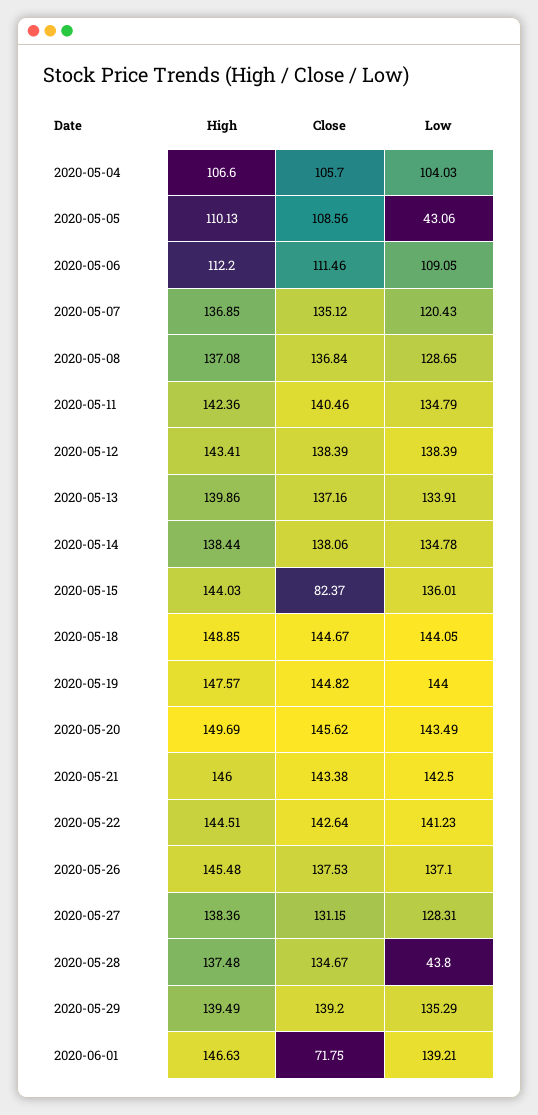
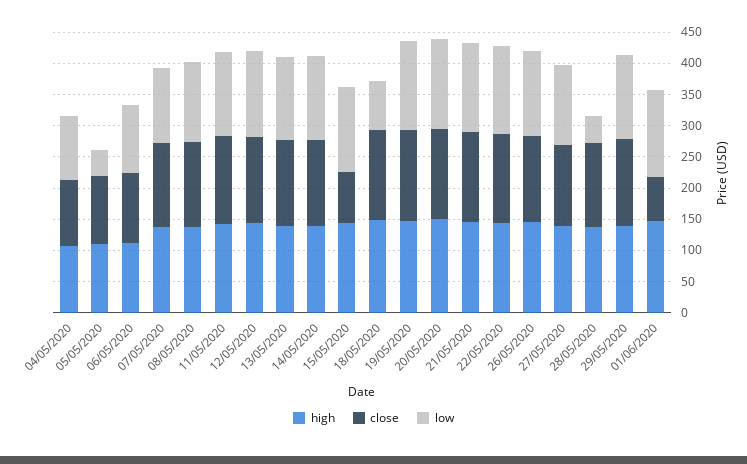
Low, 2020-05-18: 144.05 -> 75

